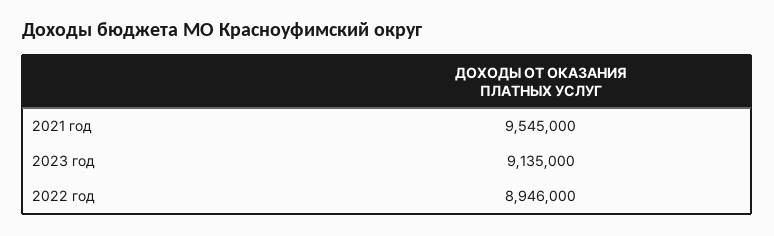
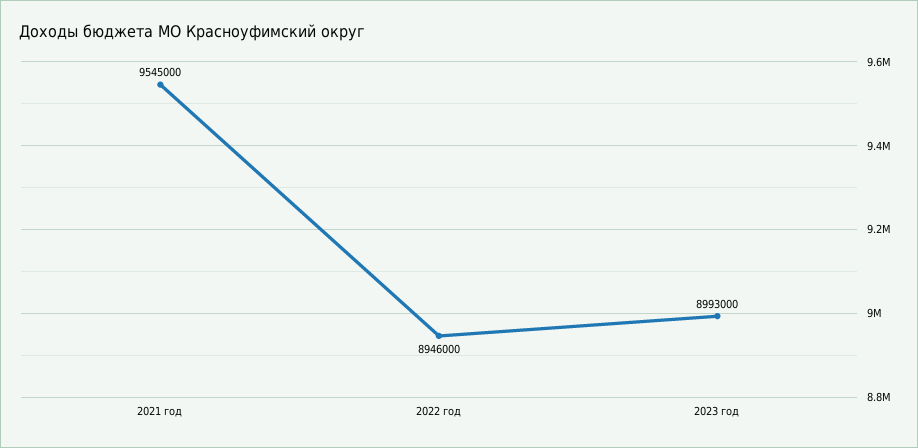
2023 год: 9135000 -> 8993000

